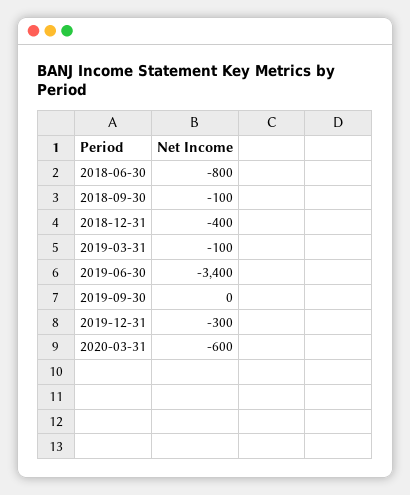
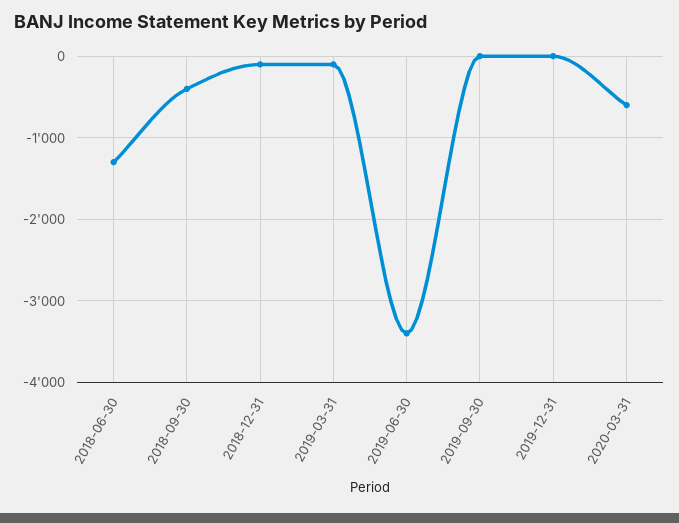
2018-06-30: -800 -> -1300
2018-09-30: -100 -> -400
2018-12-31: -400 -> -100
2019-12-31: -300 -> 0

